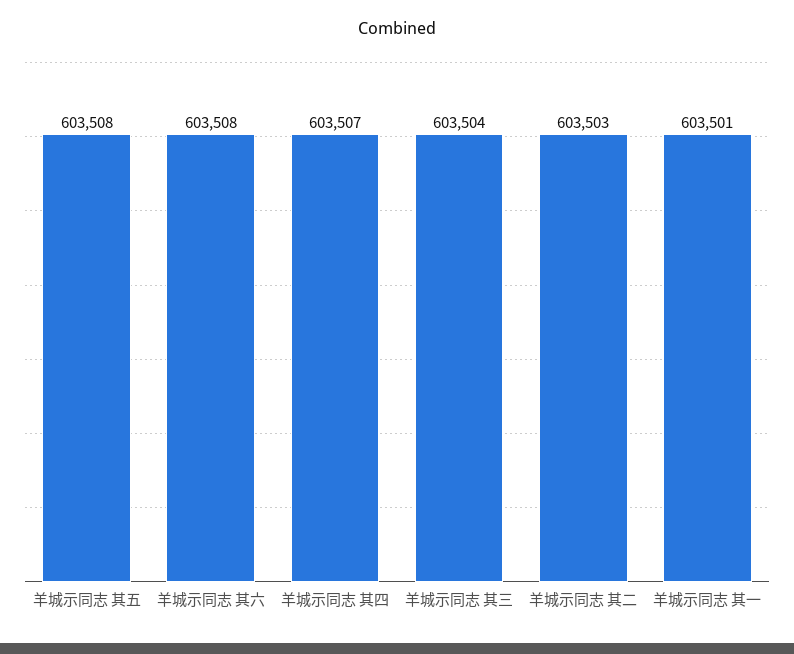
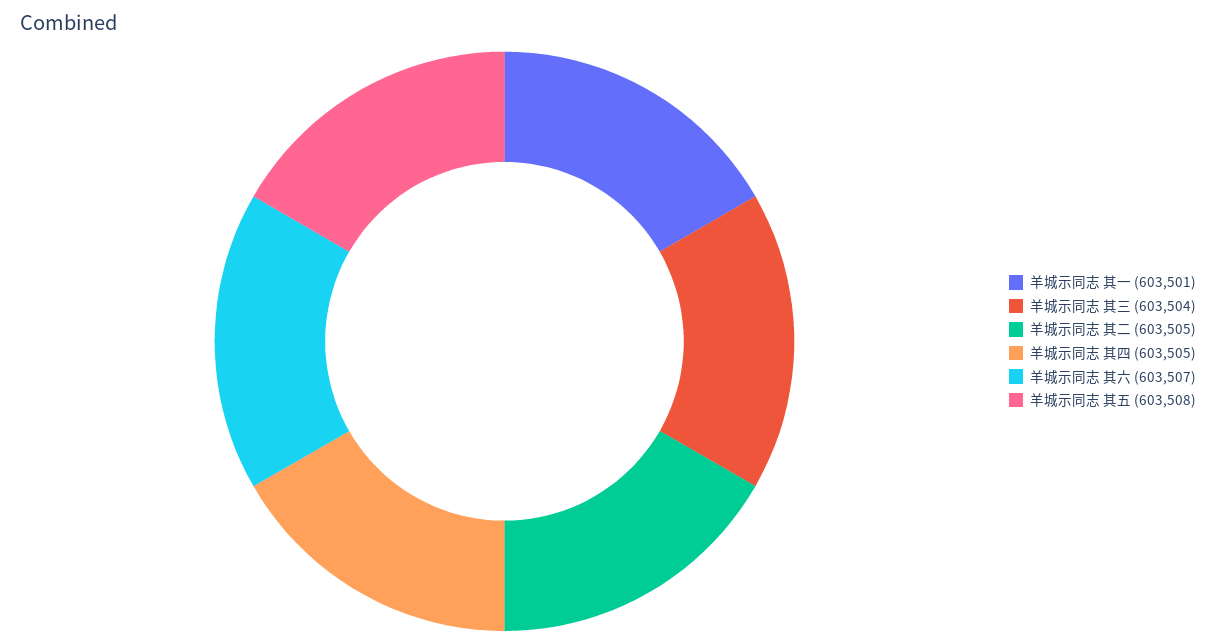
羊城示同志 其六: 603508 -> 603507
羊城示同志 其四: 603507 -> 603505
羊城示同志 其二: 603503 -> 603505

